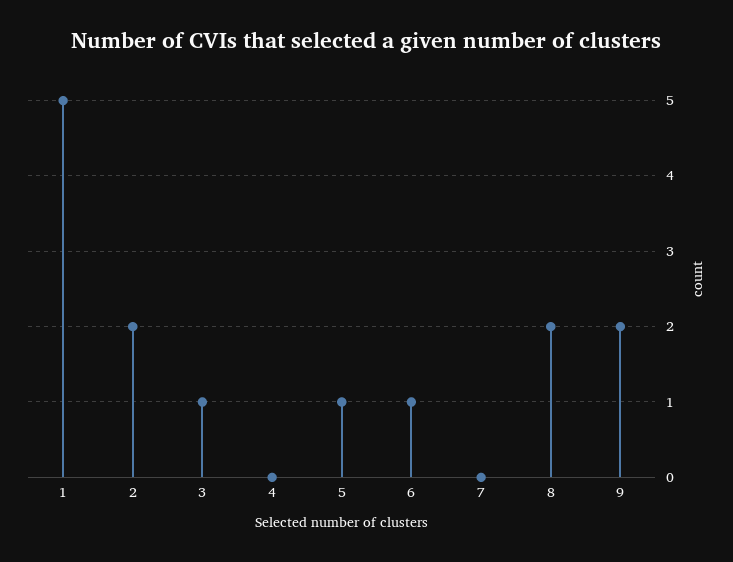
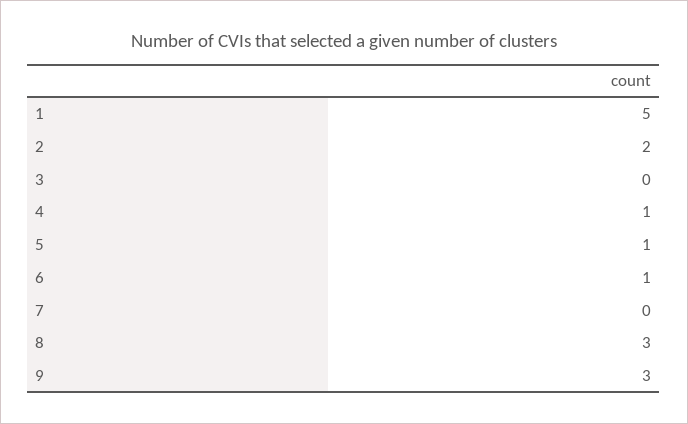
3: 1 -> 0
4: 0 -> 1
8: 2 -> 3
9: 2 -> 3

